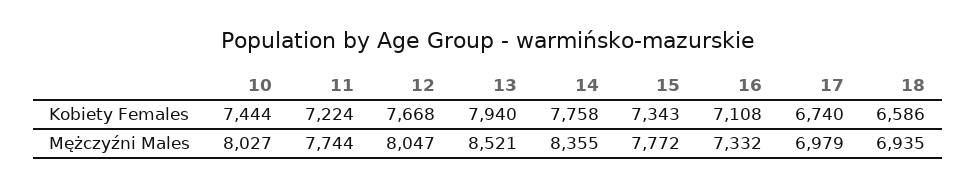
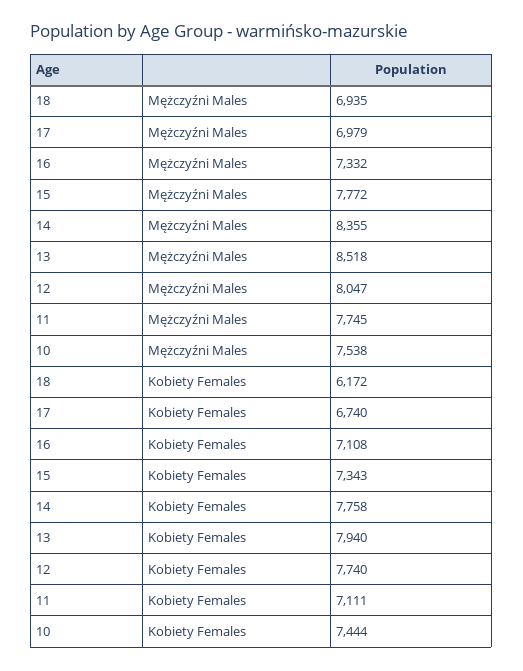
11, Kobiety Females: 7224 -> 7111
12, Kobiety Females: 7668 -> 7740
18, Kobiety Females: 6586 -> 6172
10, Mężczyźni Males: 8027 -> 7538
11, Mężczyźni Males: 7744 -> 7745
13, Mężczyźni Males: 8521 -> 8518

